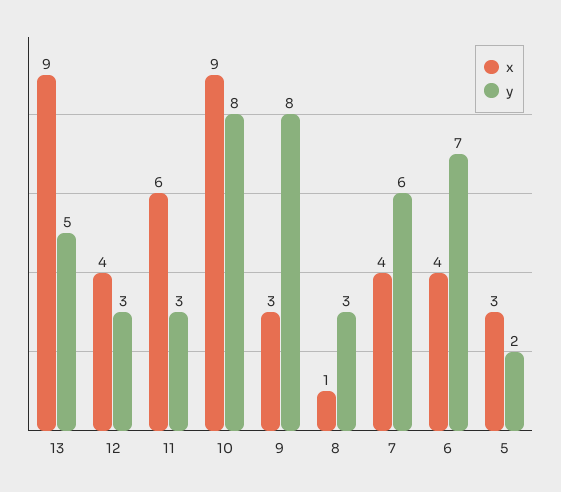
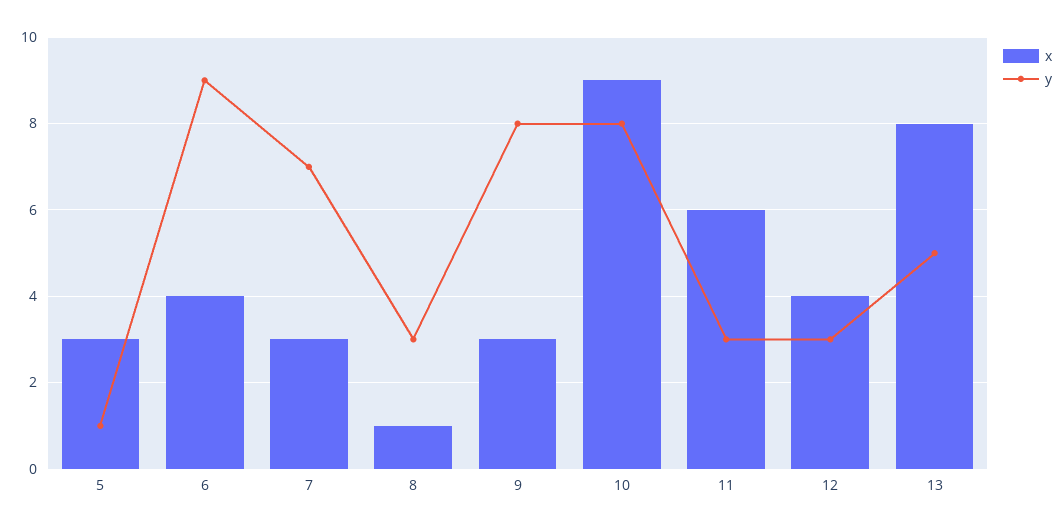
x, 13: 9 -> 8
x, 7: 4 -> 3
y, 7: 6 -> 7
y, 6: 7 -> 9
y, 5: 2 -> 1

